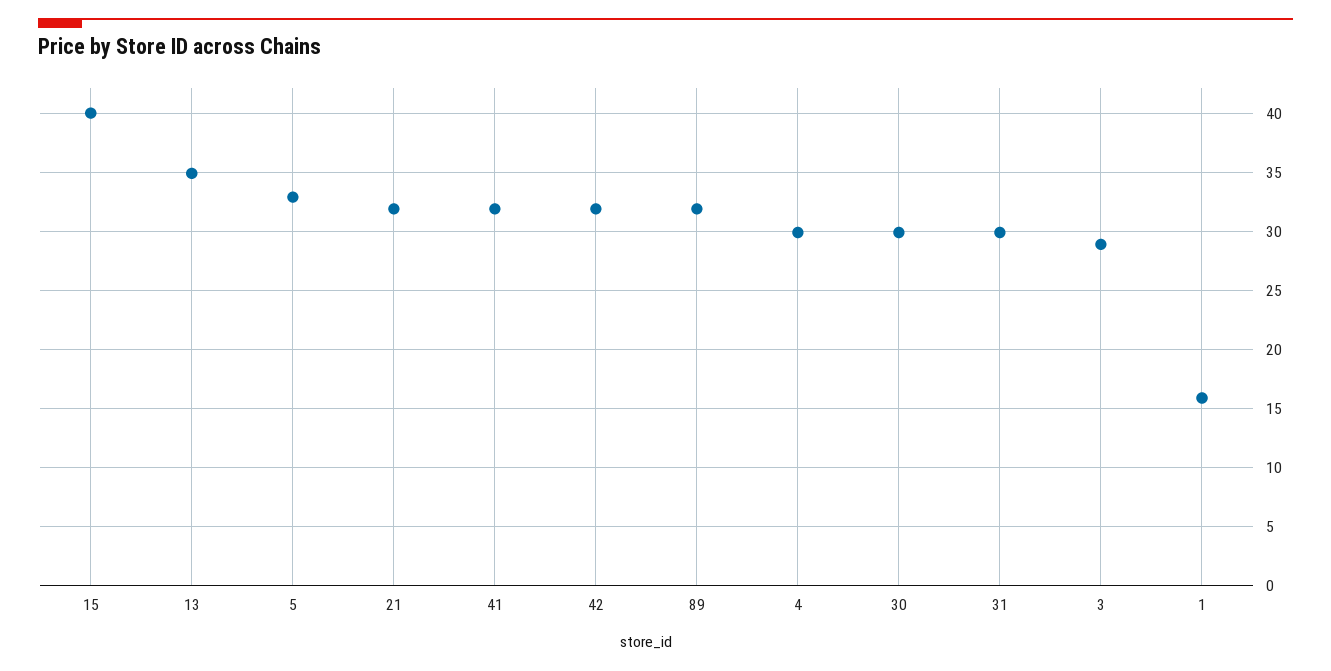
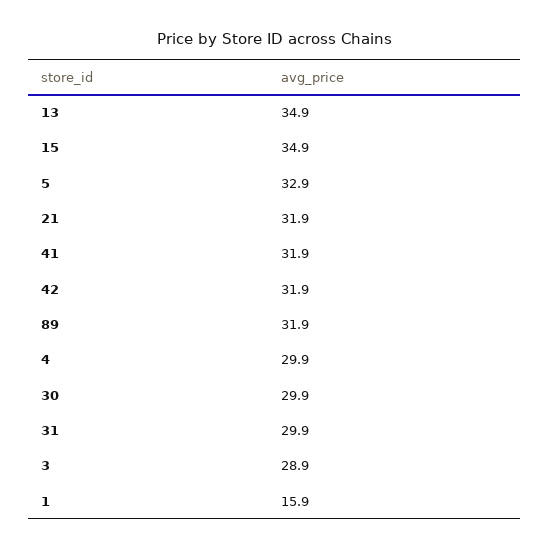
15: 40 -> 34.9

